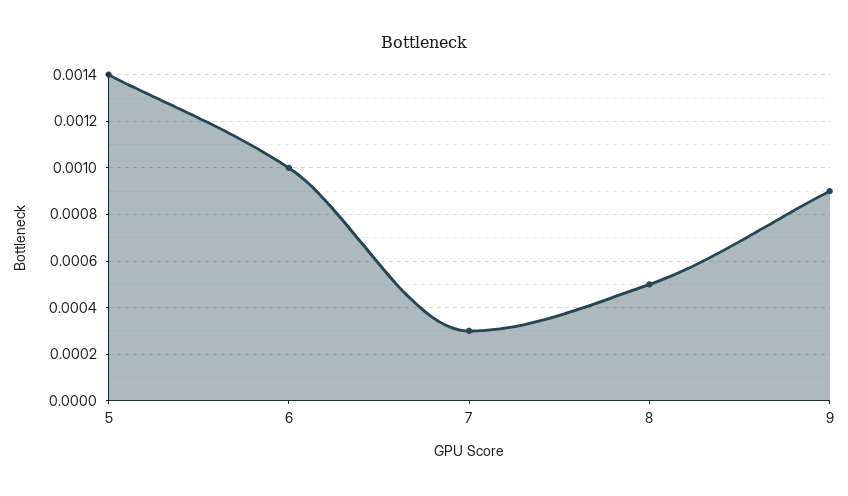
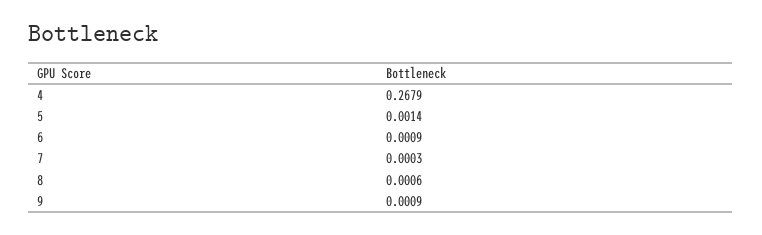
6: 0.001 -> 0.0009
8: 0.0005 -> 0.0006
4: none -> 0.2679

